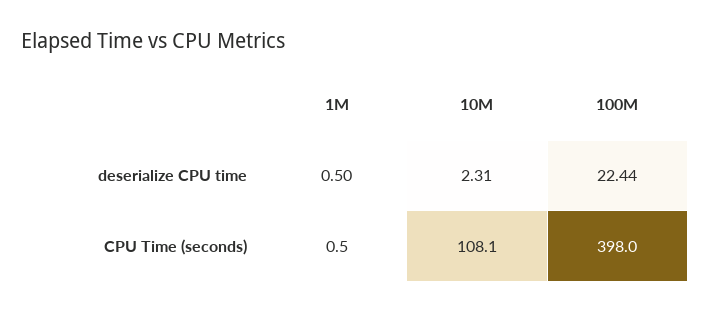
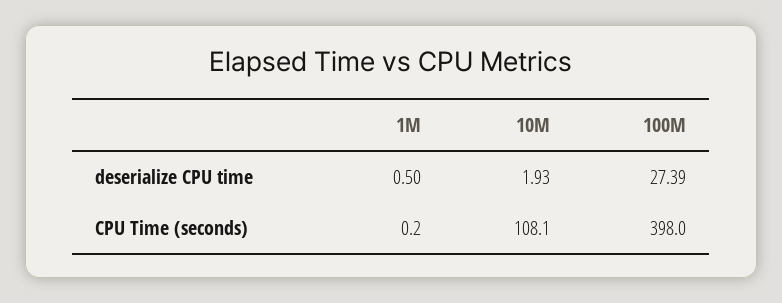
10M, deserialize CPU time: 2.31 -> 1.93
100M, deserialize CPU time: 22.44 -> 27.39
1M, CPU Time (seconds): 0.5 -> 0.2

